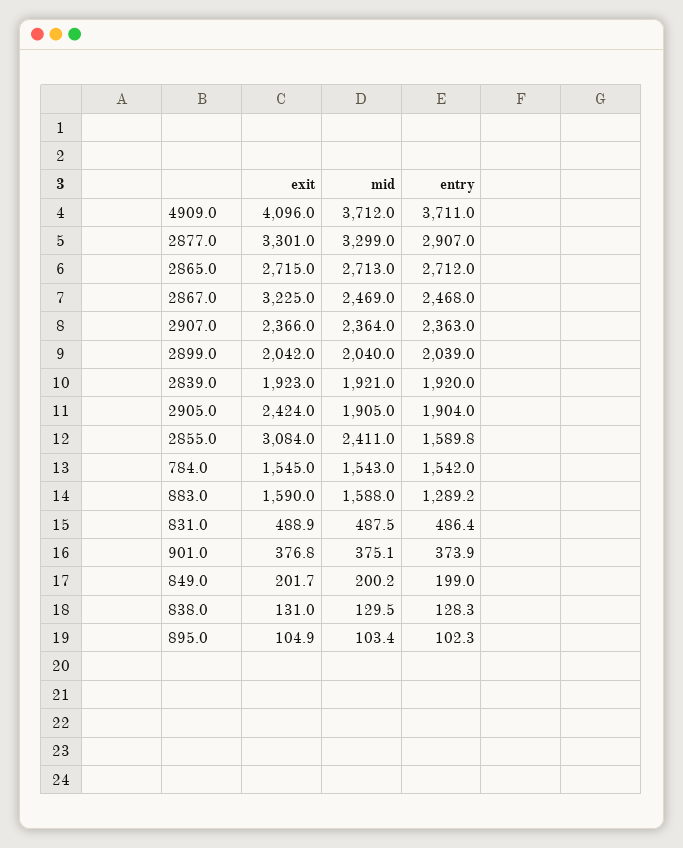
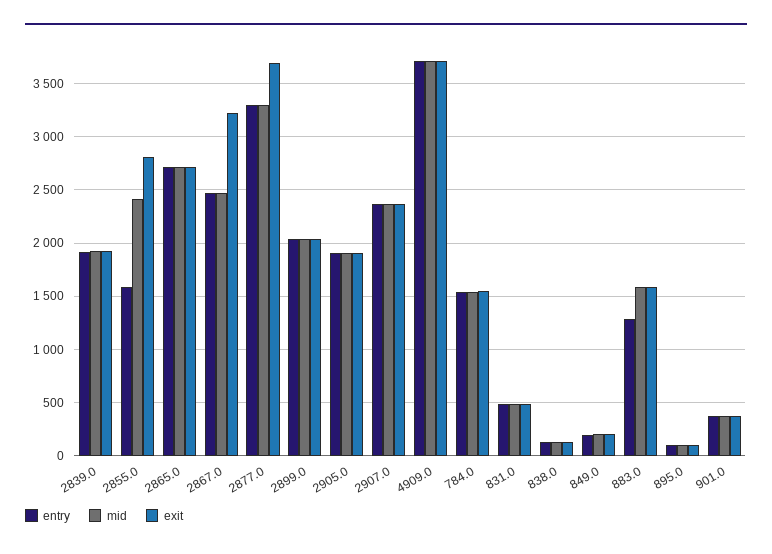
exit, 4909.0: 4096 -> 3700
exit, 2877.0: 3301 -> 3700
entry, 2877.0: 2907 -> 3300
exit, 2905.0: 2424 -> 1900
exit, 2855.0: 3084 -> 2800

